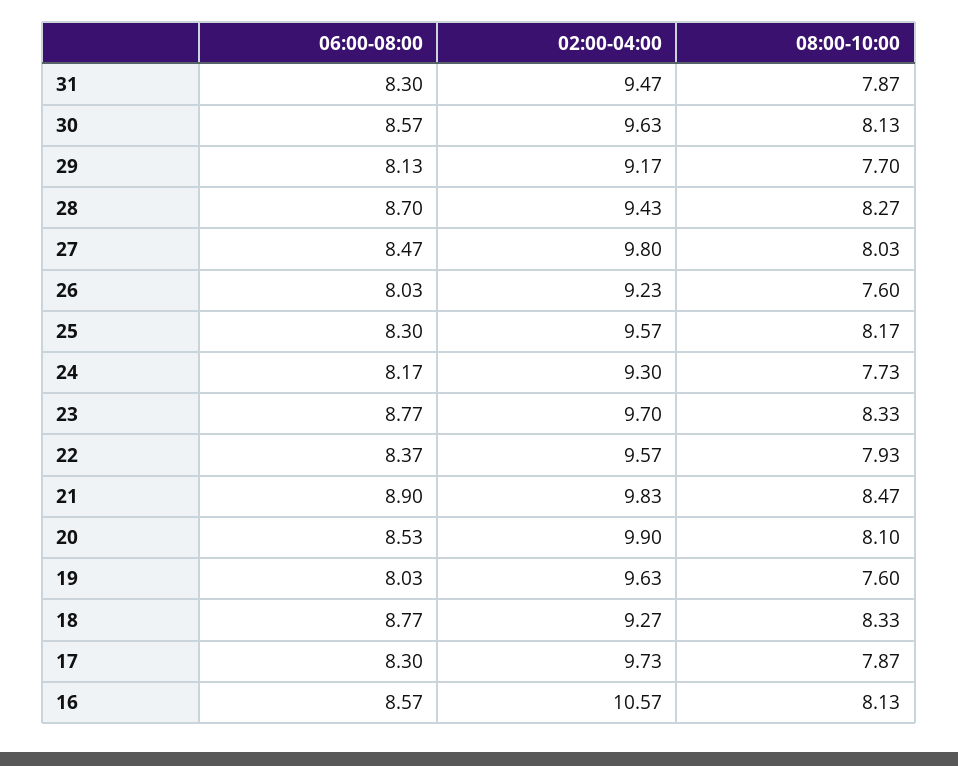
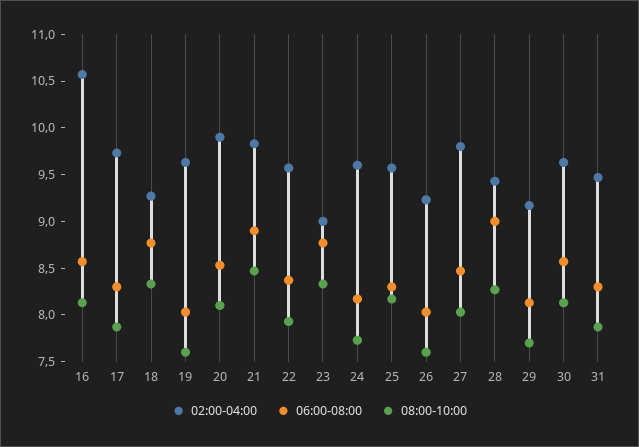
06:00-08:00, 28: 8.7 -> 9
02:00-04:00, 24: 9.3 -> 9.6
02:00-04:00, 23: 9.7 -> 9

